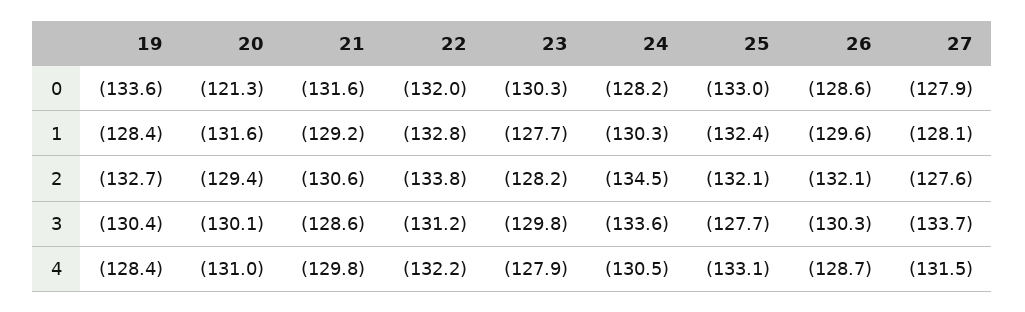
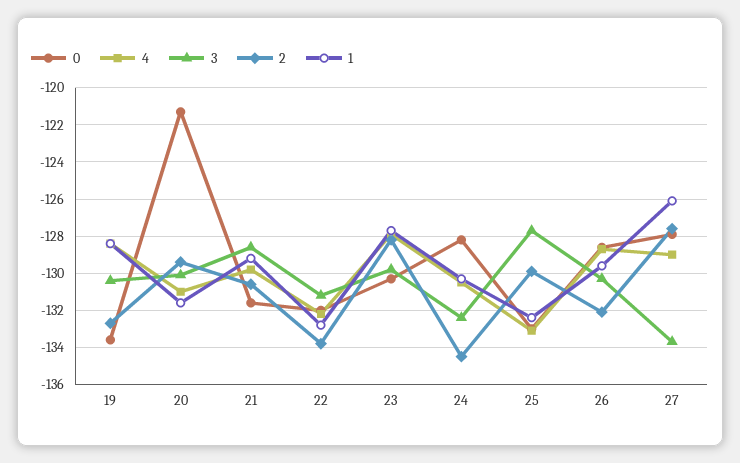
1, 27: -128.1 -> -126
2, 25: -132.1 -> -130
3, 24: -133.6 -> -132.5
4, 27: -131.5 -> -129

